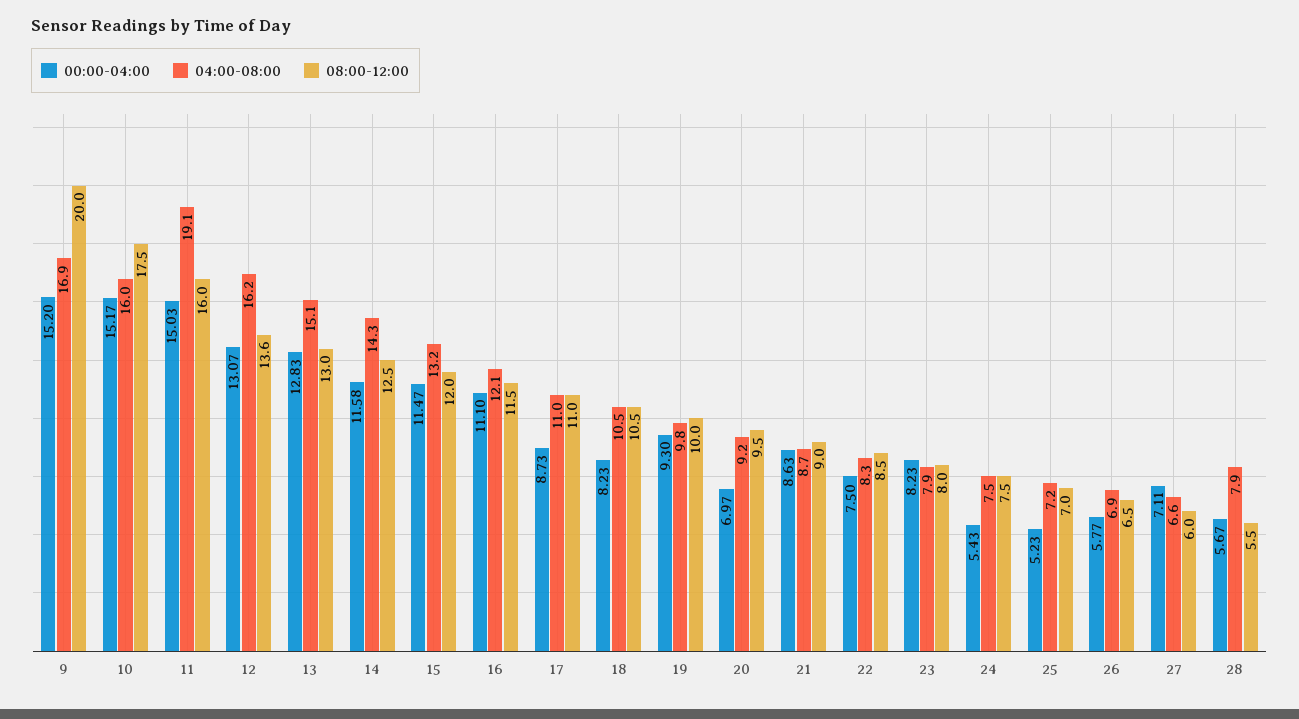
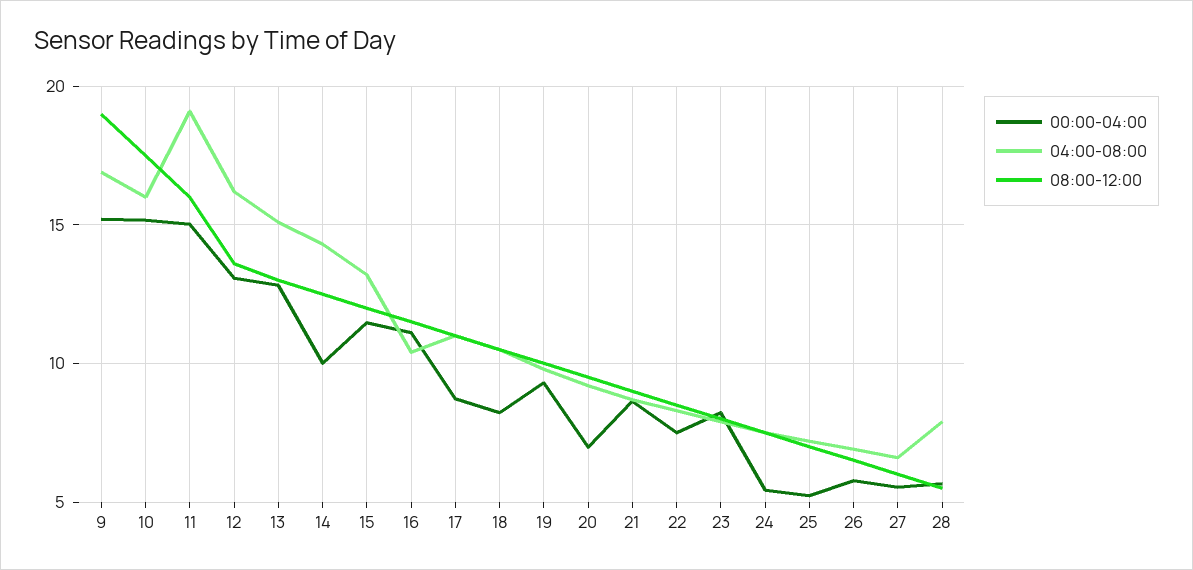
08:00-12:00, 9: 20 -> 19
00:00-04:00, 14: 11.58 -> 10
04:00-08:00, 16: 12.1 -> 10.5
00:00-04:00, 27: 7.11 -> 5.5

